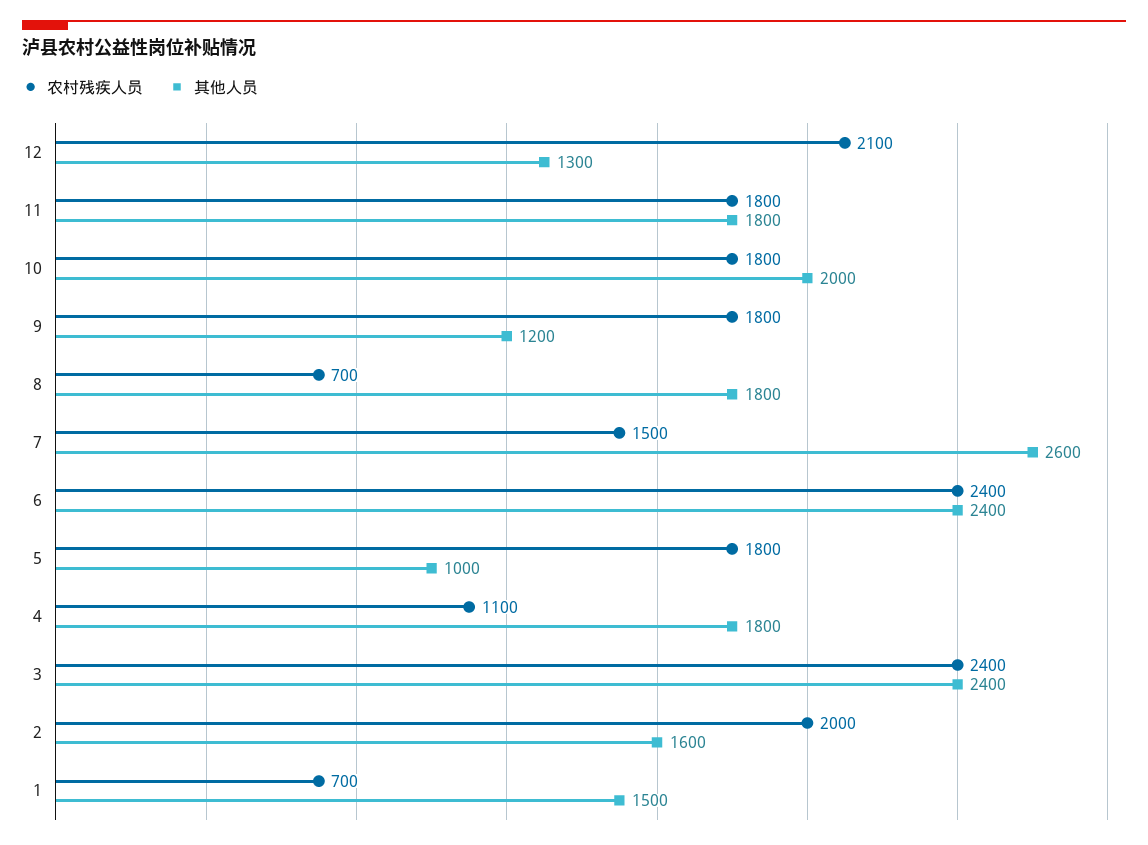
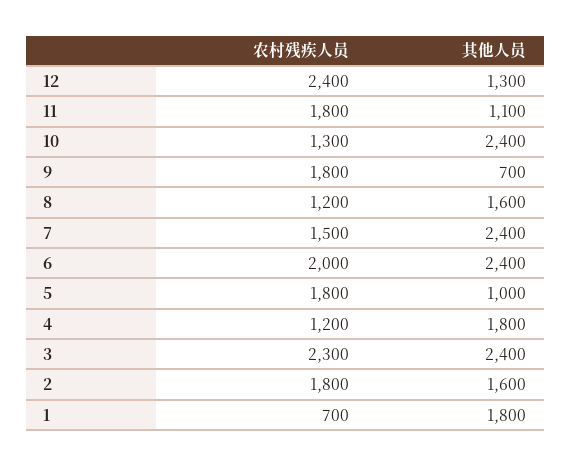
农村残疾人员, 12: 2100 -> 2400
其他人员, 11: 1800 -> 1100
农村残疾人员, 10: 1800 -> 1300
其他人员, 10: 2000 -> 2400
其他人员, 9: 1200 -> 700
农村残疾人员, 8: 700 -> 1200
其他人员, 8: 1800 -> 1600
其他人员, 7: 2600 -> 2400
农村残疾人员, 6: 2400 -> 2000
农村残疾人员, 4: 1100 -> 1200
农村残疾人员, 3: 2400 -> 2300
农村残疾人员, 2: 2000 -> 1800
其他人员, 1: 1500 -> 1800

